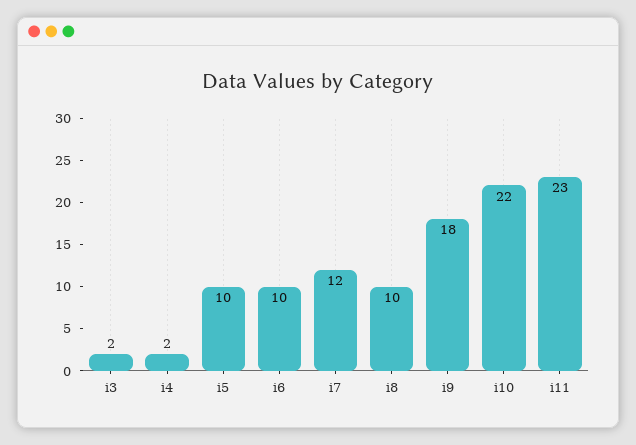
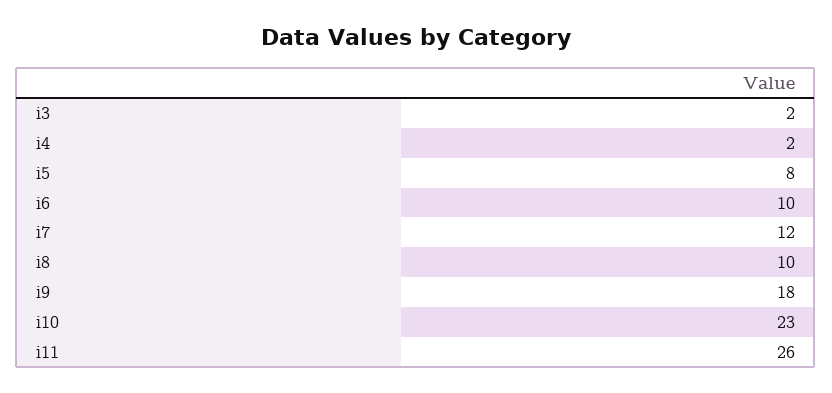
i5: 10 -> 8
i10: 22 -> 23
i11: 23 -> 26

